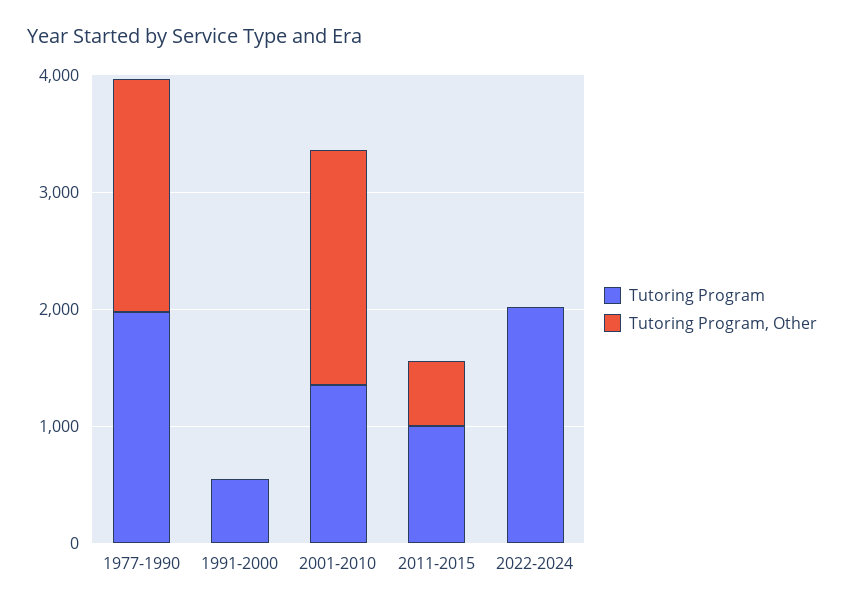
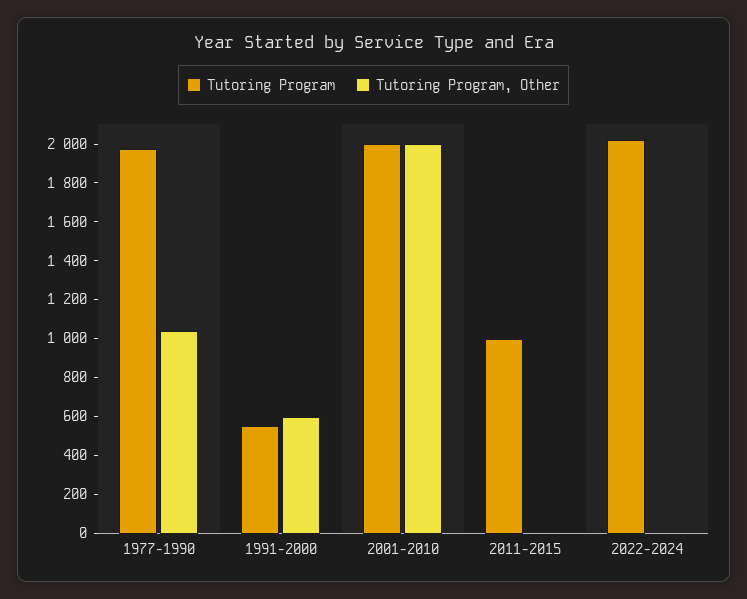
Tutoring Program, Other, 1977-1990: 2000 -> 1050
Tutoring Program, Other, 1991-2000: 0 -> 600
Tutoring Program, 2001-2010: 1400 -> 2000
Tutoring Program, Other, 2011-2015: 600 -> 0

